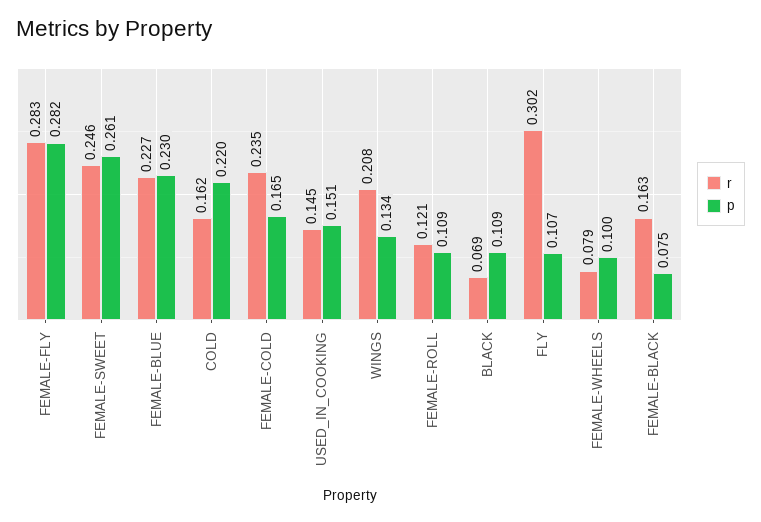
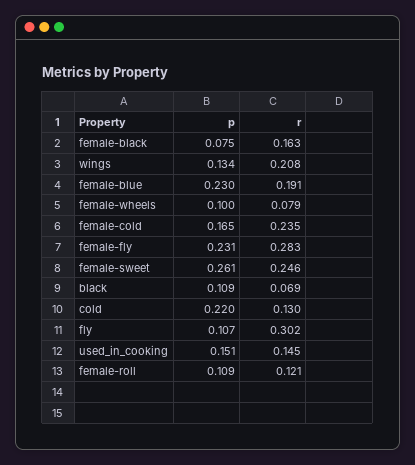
p, FEMALE-FLY: 0.282 -> 0.231
r, FEMALE-BLUE: 0.227 -> 0.191
r, COLD: 0.162 -> 0.13

